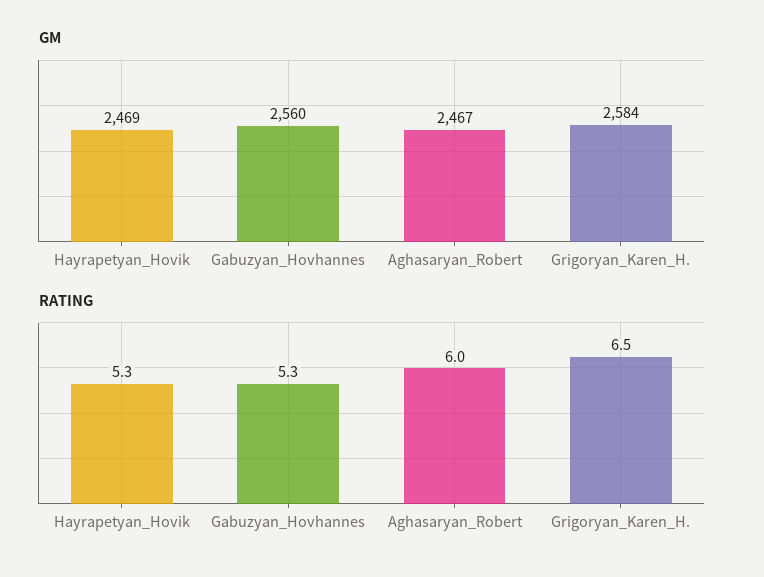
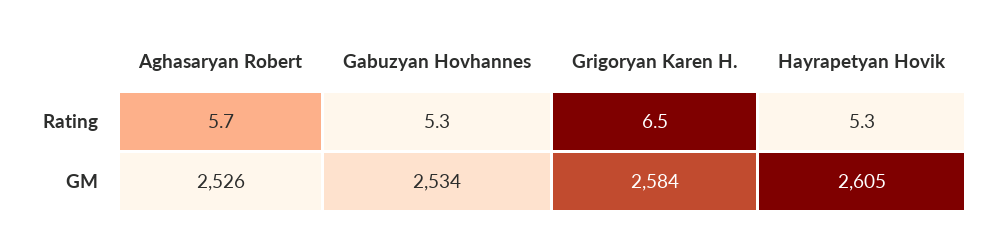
GM, Hayrapetyan_Hovik: 2469 -> 2605
GM, Gabuzyan_Hovhannes: 2560 -> 2534
GM, Aghasaryan_Robert: 2467 -> 2526
RATING, Aghasaryan_Robert: 6 -> 5.7

